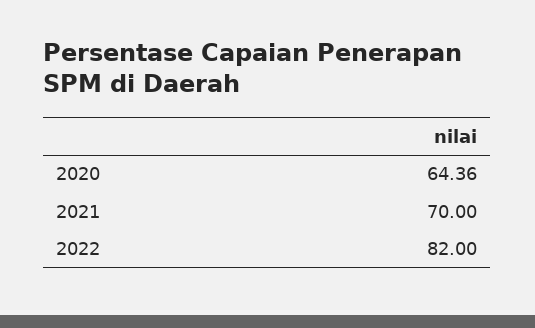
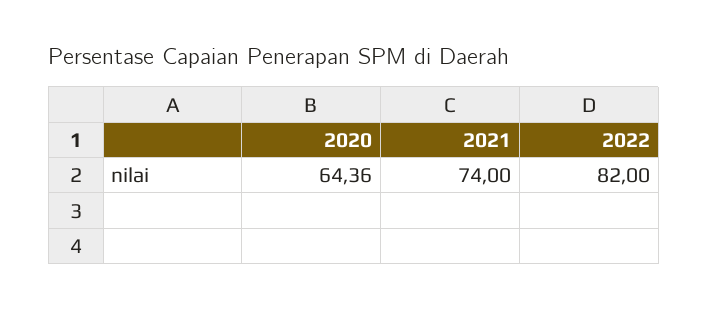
2021: 70 -> 74

